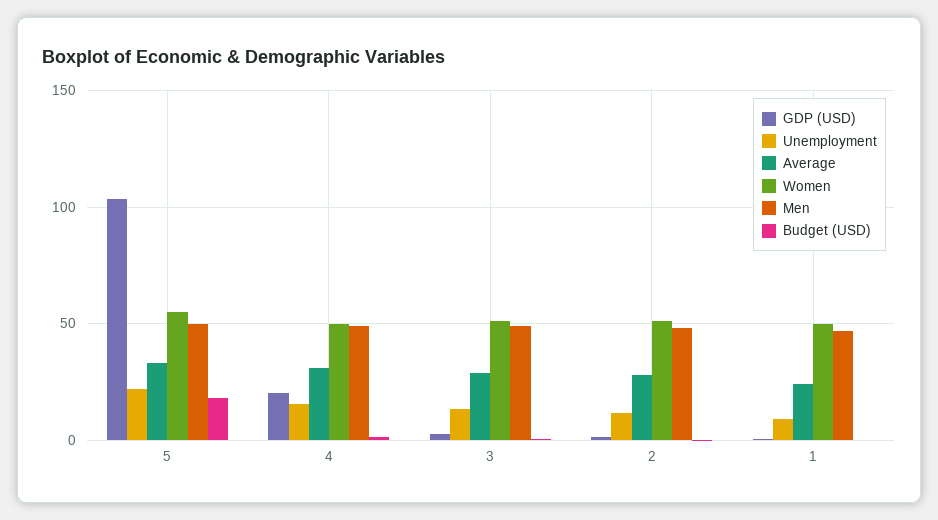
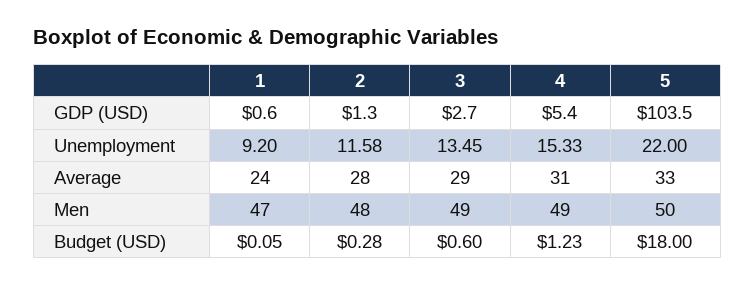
Women, 5: 55 -> none
GDP (USD), 4: 20 -> 5.4
Women, 4: 50 -> none
Women, 3: 50 -> none
Women, 2: 50 -> none
Women, 1: 50 -> none

